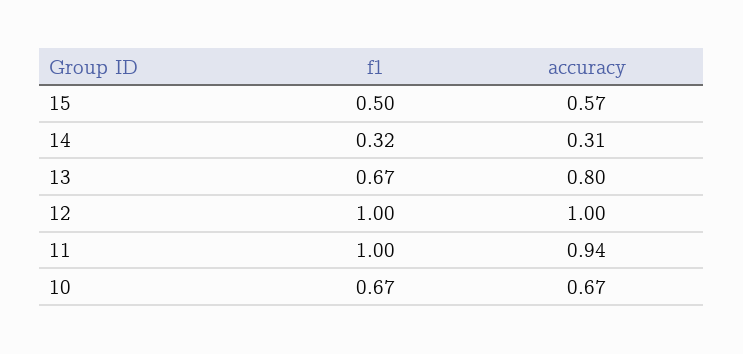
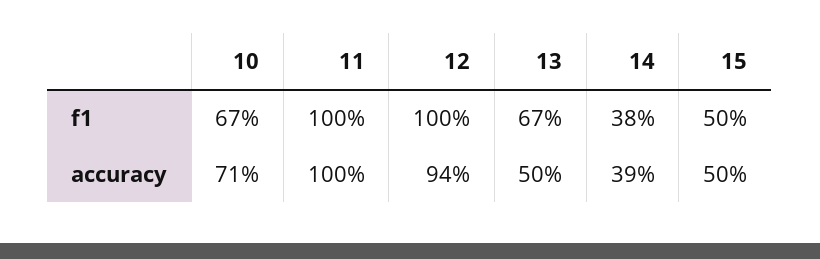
accuracy, 15: 0.57 -> 0.5
f1, 14: 0.32 -> 0.38
accuracy, 14: 0.31 -> 0.39
accuracy, 13: 0.8 -> 0.5
accuracy, 12: 1 -> 0.94
accuracy, 11: 0.94 -> 1
accuracy, 10: 0.67 -> 0.71

